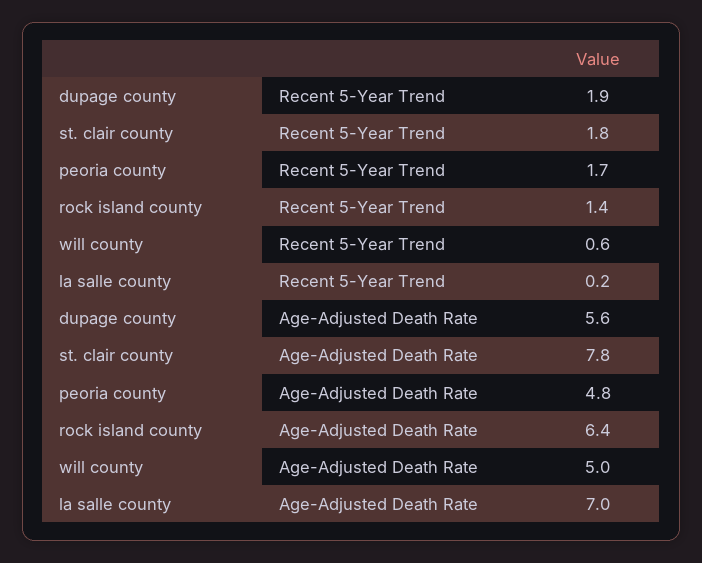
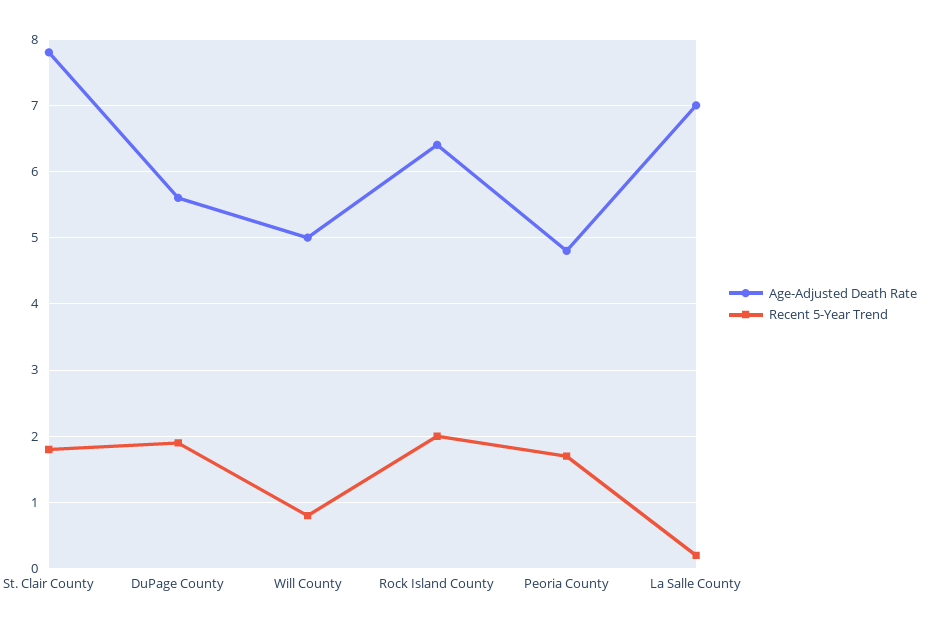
Recent 5-Year Trend, rock island county: 1.4 -> 2
Recent 5-Year Trend, will county: 0.6 -> 0.8

